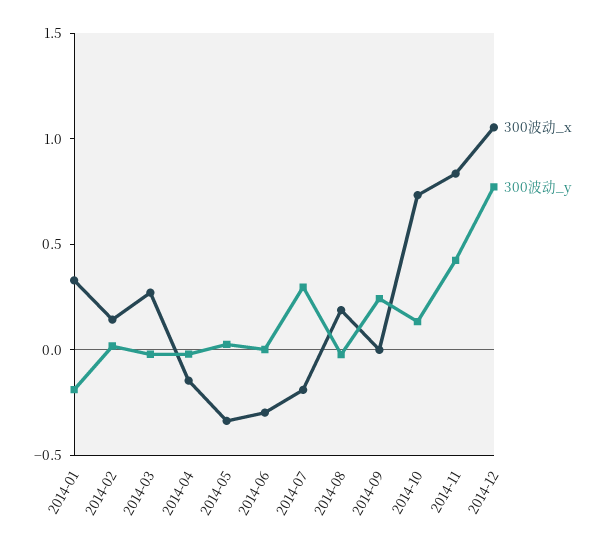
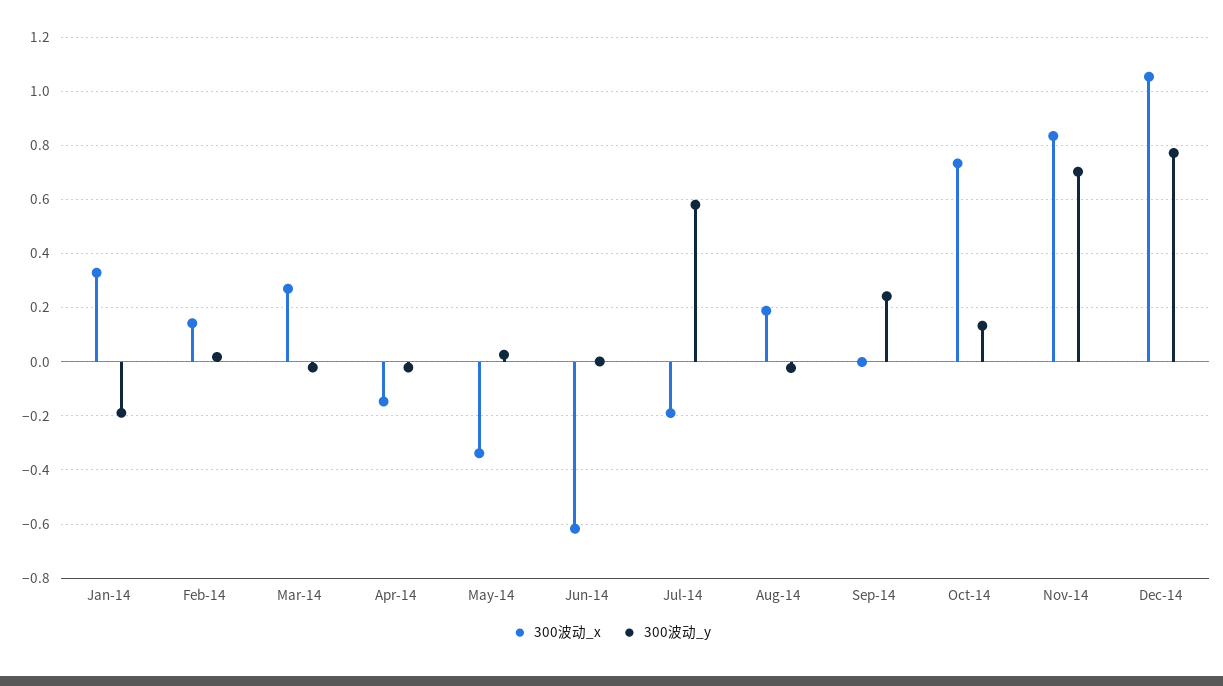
300波动_x, 2014-06: -0.3 -> -0.625
300波动_y, 2014-07: 0.3 -> 0.575
300波动_y, 2014-11: 0.4 -> 0.7

